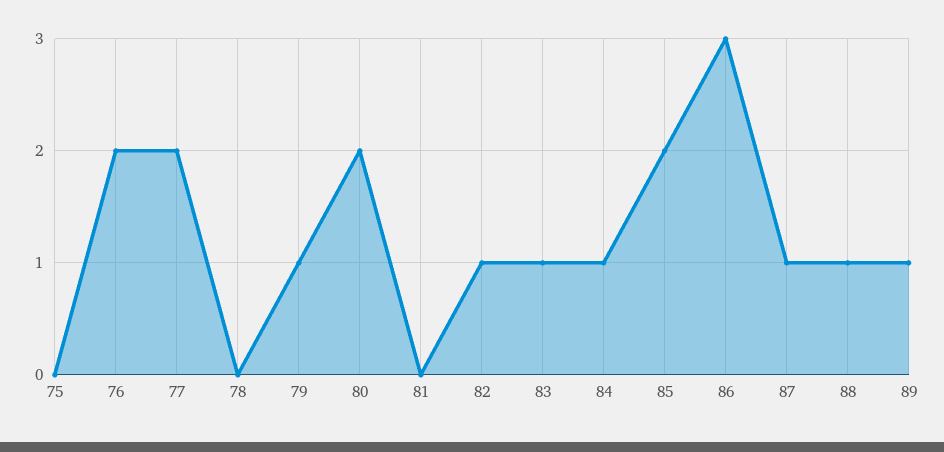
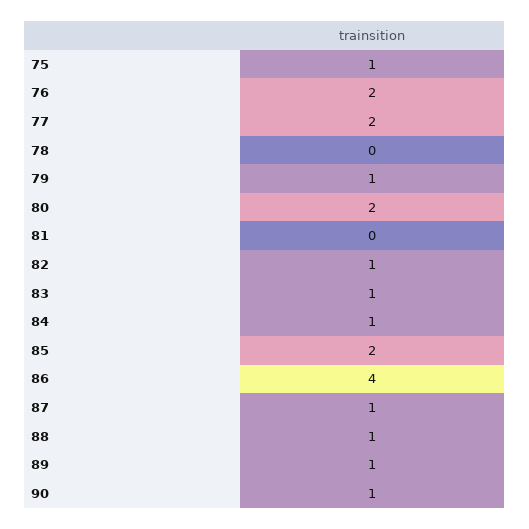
75: 0 -> 1
86: 3 -> 4
90: none -> 1

